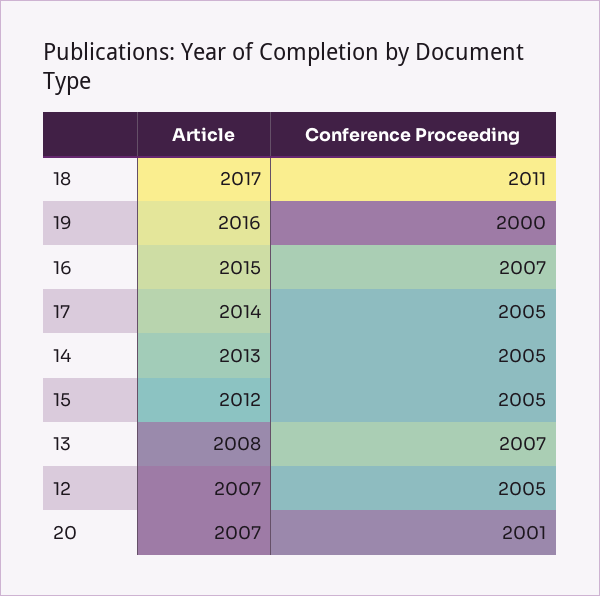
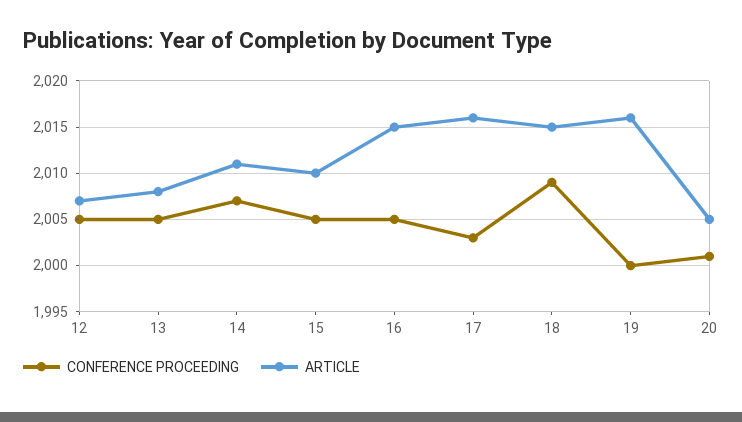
Article, 18: 2017 -> 2015
Conference Proceeding, 18: 2011 -> 2009
Conference Proceeding, 16: 2007 -> 2005
Article, 17: 2014 -> 2016
Conference Proceeding, 17: 2005 -> 2003
Article, 14: 2013 -> 2011
Conference Proceeding, 14: 2005 -> 2007
Article, 15: 2012 -> 2010
Conference Proceeding, 13: 2007 -> 2005
Article, 20: 2007 -> 2005

